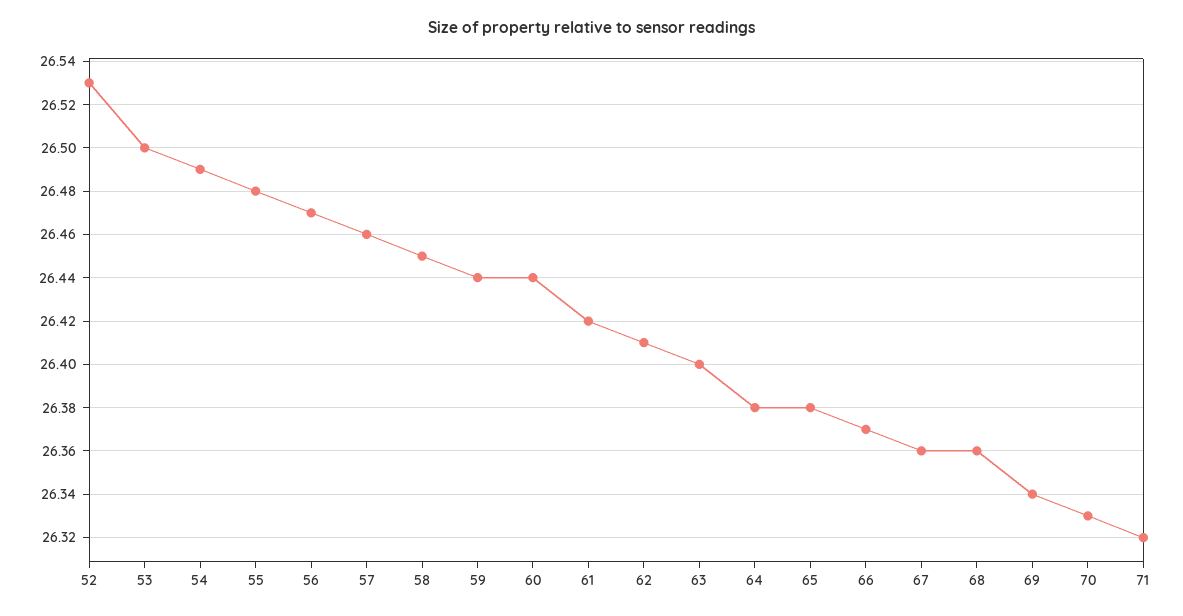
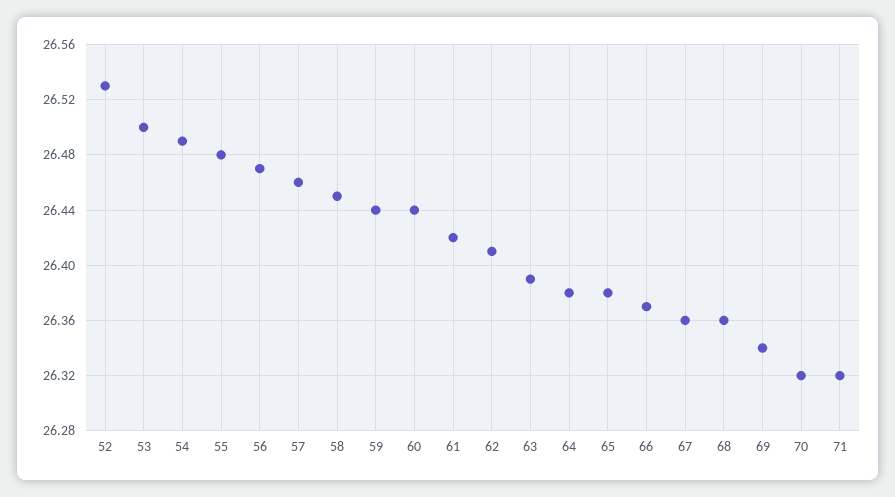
63: 26.4 -> 26.39
70: 26.33 -> 26.32

